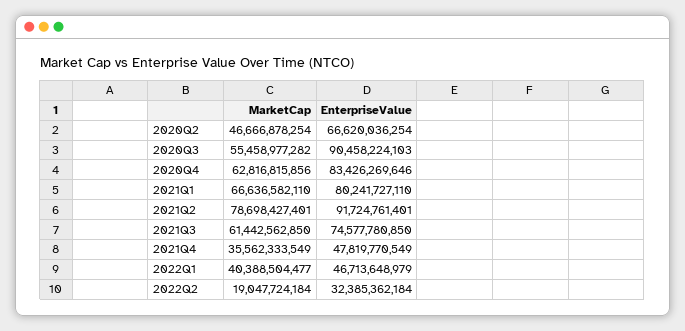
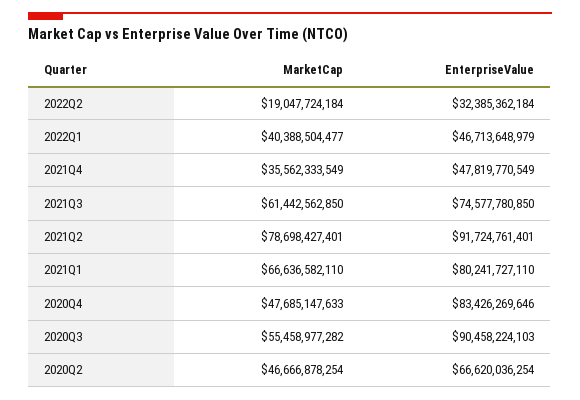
MarketCap, 2020Q4: 62816815856 -> 47685147633

